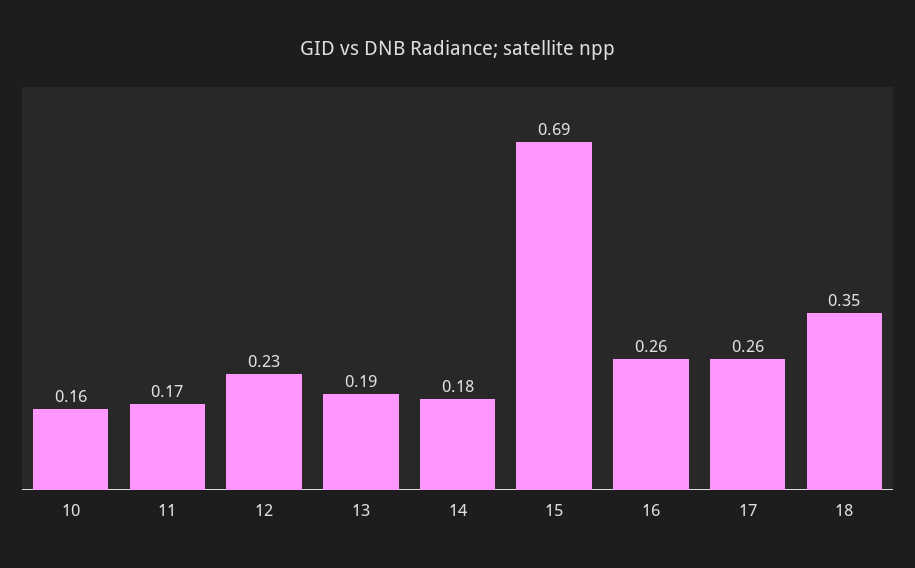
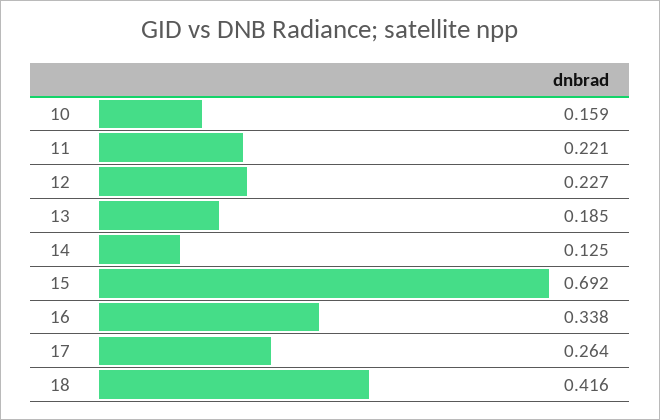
11: 0.17 -> 0.221
14: 0.18 -> 0.125
16: 0.26 -> 0.338
18: 0.35 -> 0.416

